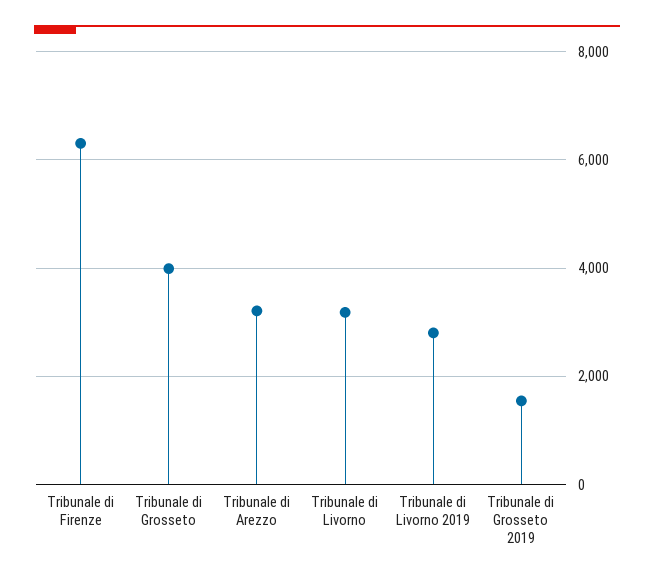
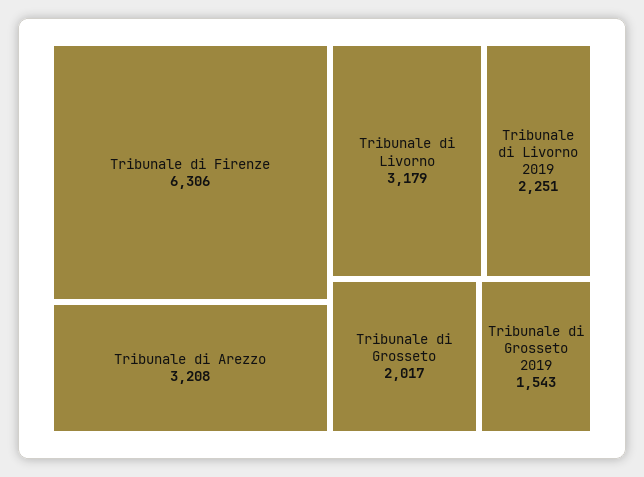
Tribunale di Grosseto: 4000 -> 2017
Tribunale di Livorno 2019: 2800 -> 2251

